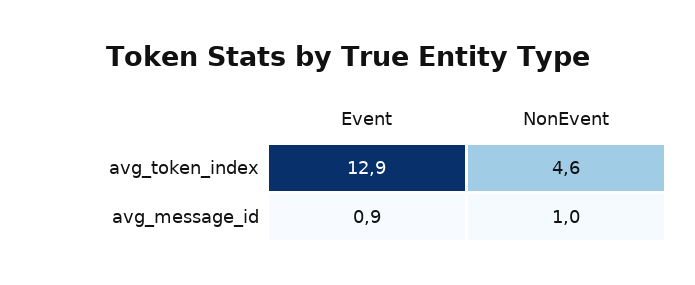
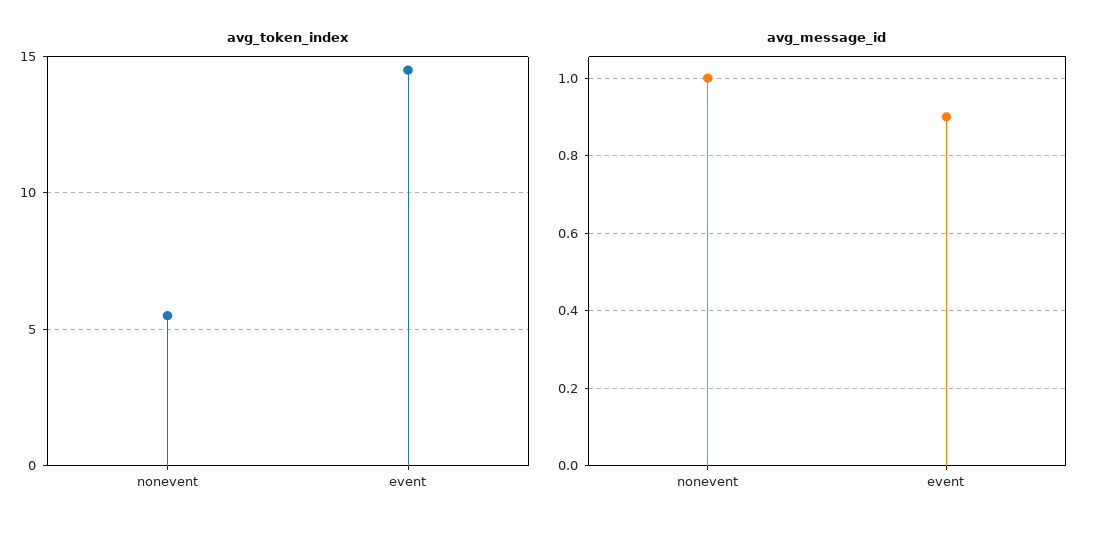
avg_token_index, Event: 12.9 -> 14.5
avg_token_index, NonEvent: 4.6 -> 5.5

